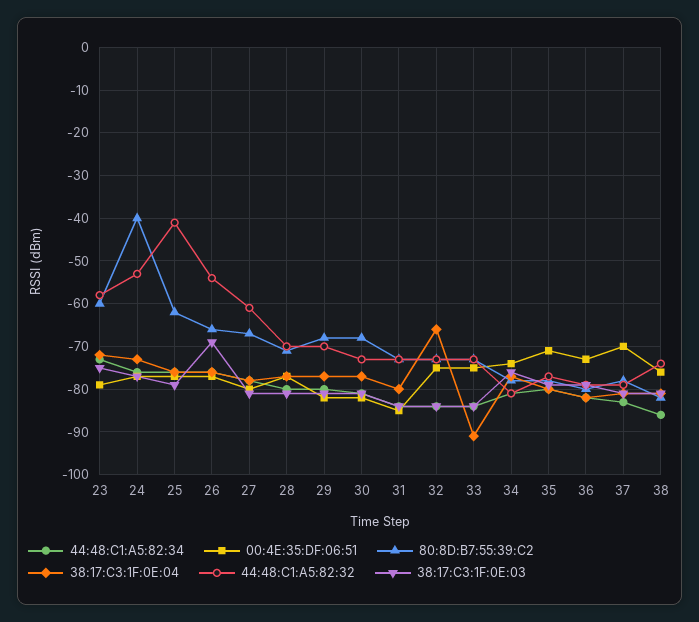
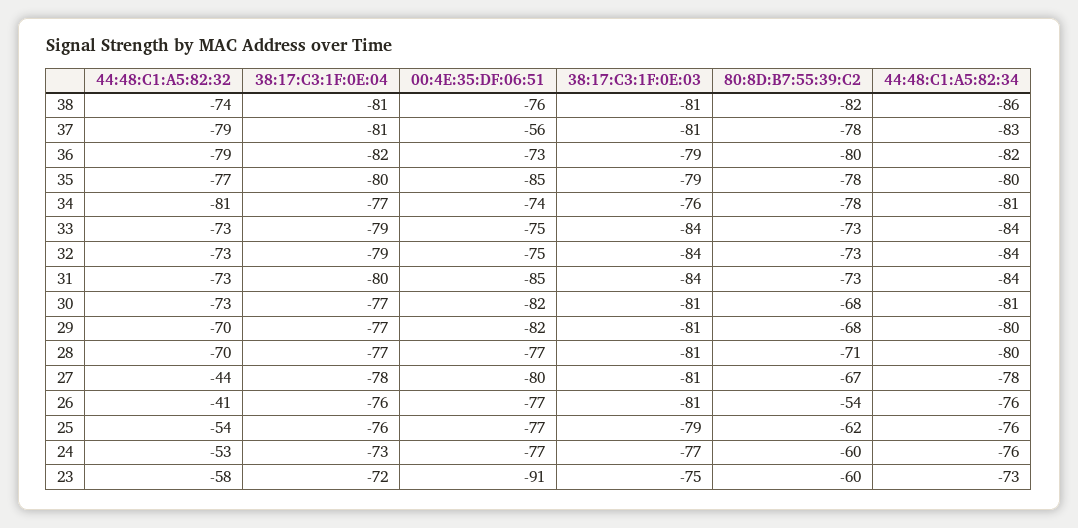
00:4E:35:DF:06:51, 23: -80 -> -91
80:8D:B7:55:39:C2, 24: -40 -> -60
44:48:C1:A5:82:32, 25: -40 -> -54
80:8D:B7:55:39:C2, 26: -65 -> -54
44:48:C1:A5:82:32, 26: -55 -> -41
38:17:C3:1F:0E:03, 26: -70 -> -81
44:48:C1:A5:82:32, 27: -60 -> -44
38:17:C3:1F:0E:04, 32: -65 -> -79
38:17:C3:1F:0E:04, 33: -90 -> -79
00:4E:35:DF:06:51, 35: -70 -> -85
00:4E:35:DF:06:51, 37: -70 -> -56

